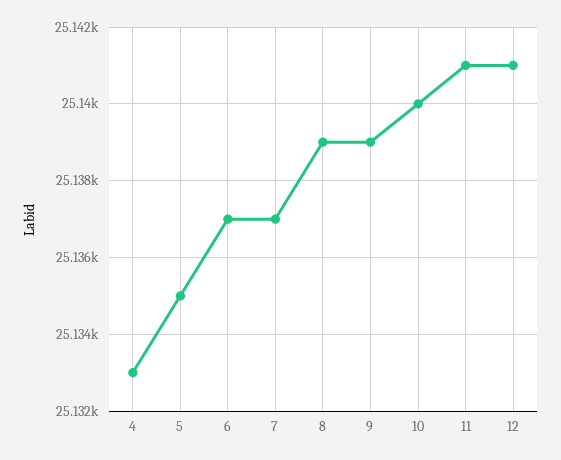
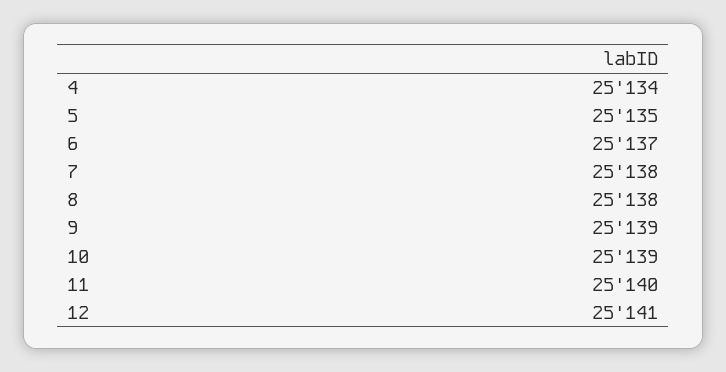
4: 25133 -> 25134
7: 25137 -> 25138
8: 25139 -> 25138
10: 25140 -> 25139
11: 25141 -> 25140

